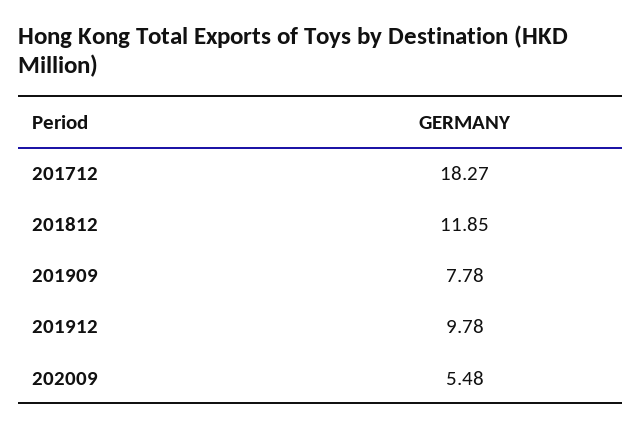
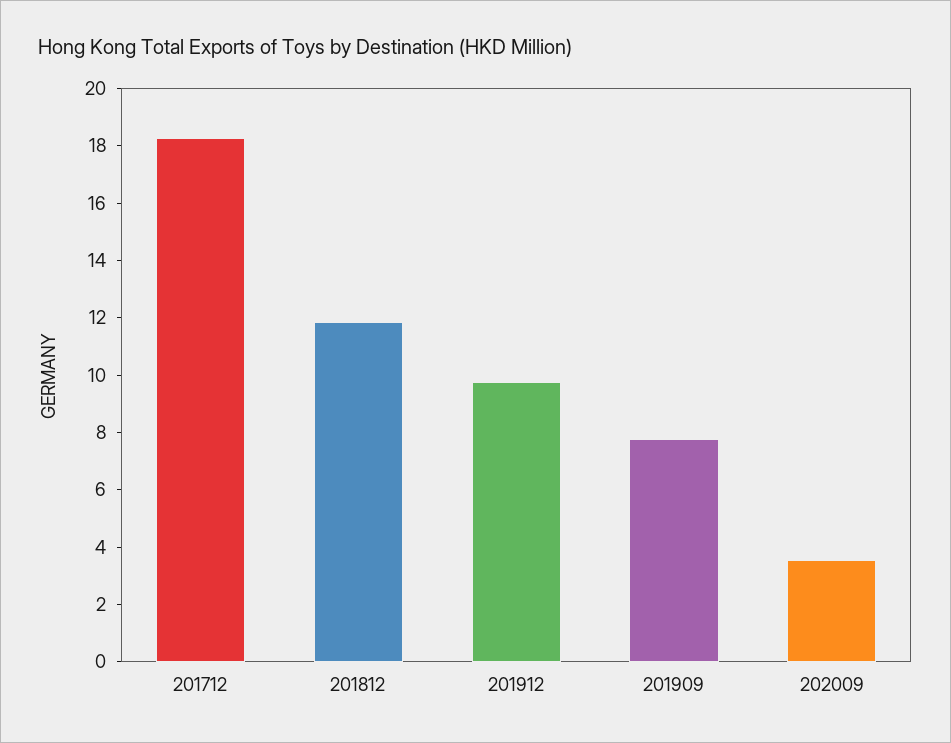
202009: 5.48 -> 3.5

